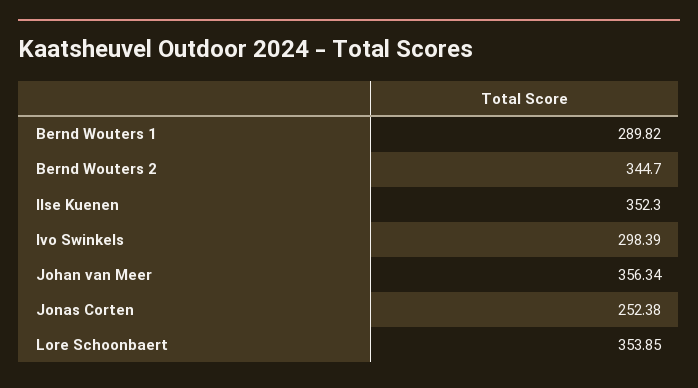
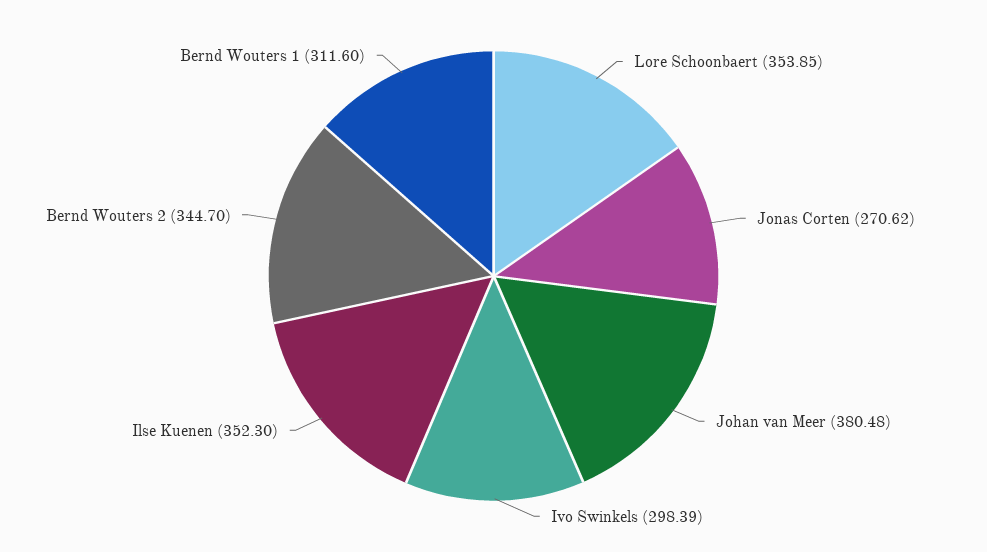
Bernd Wouters 1: 289.82 -> 311.6
Johan van Meer: 356.34 -> 380.48
Jonas Corten: 252.38 -> 270.62

